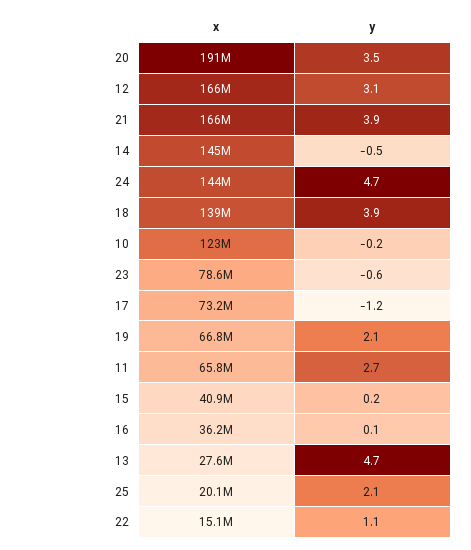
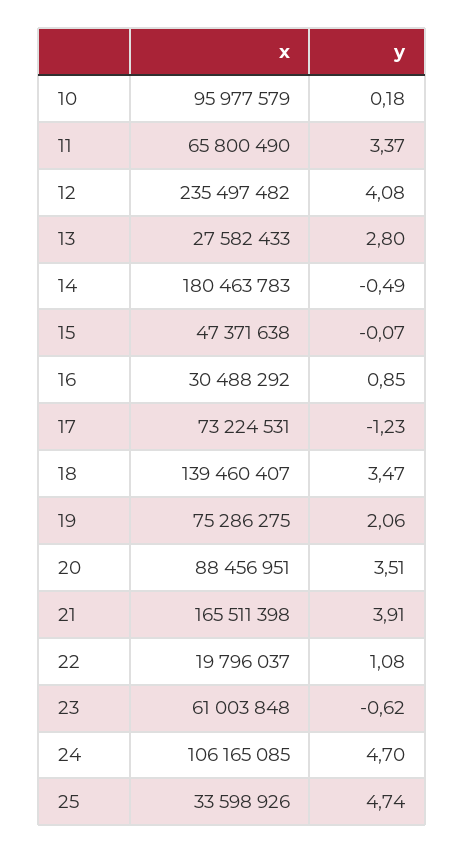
x, 20: 191000000 -> 88456951
x, 12: 166000000 -> 235497482
y, 12: 3.1 -> 4.08
x, 14: 145000000 -> 180463783
x, 24: 144000000 -> 106165085
y, 18: 3.9 -> 3.47
x, 10: 123000000 -> 95977579
y, 10: -0.2 -> 0.18
x, 23: 78600000 -> 61003848
x, 19: 66800000 -> 75286275
y, 11: 2.7 -> 3.37
x, 15: 40900000 -> 47371638
y, 15: 0.2 -> -0.07
x, 16: 36200000 -> 30488292
y, 16: 0.1 -> 0.85
y, 13: 4.7 -> 2.8
x, 25: 20100000 -> 33598926
y, 25: 2.1 -> 4.74
x, 22: 15100000 -> 19796037

